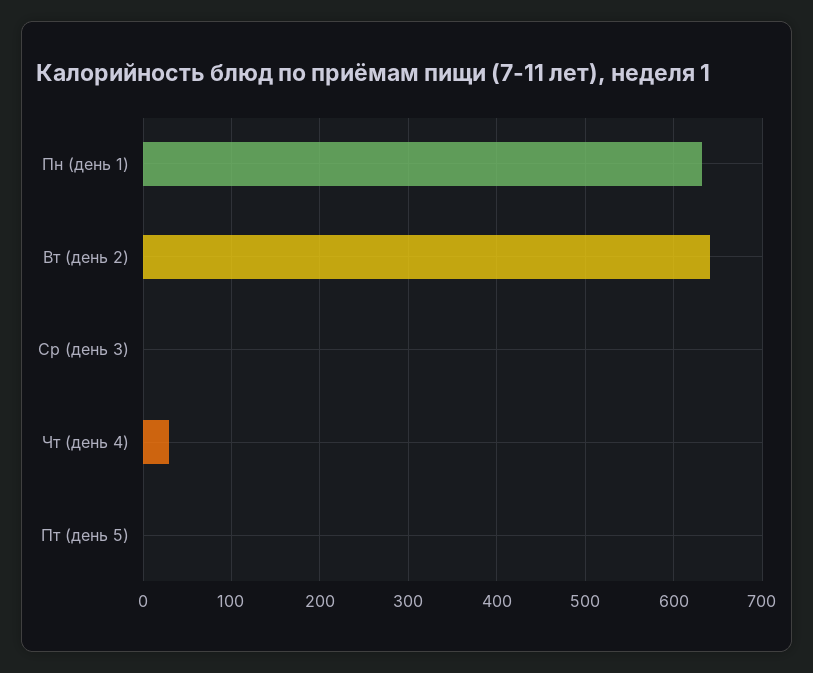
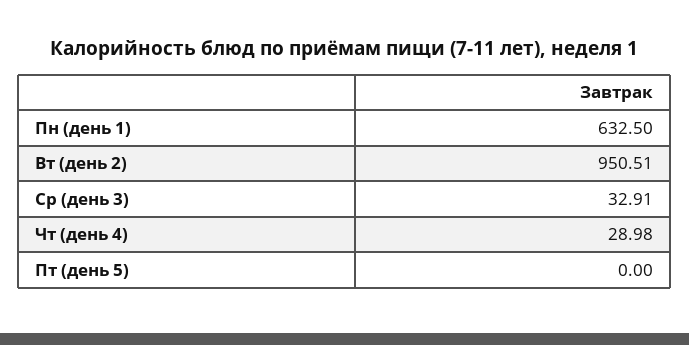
Вт (день 2): 640 -> 950.51
Ср (день 3): 0 -> 32.91

